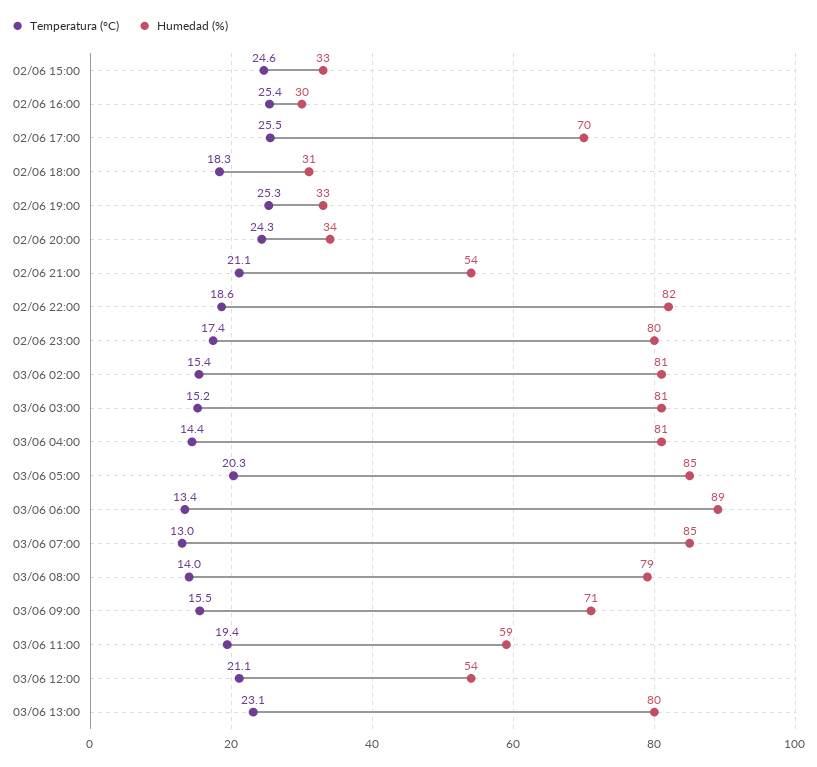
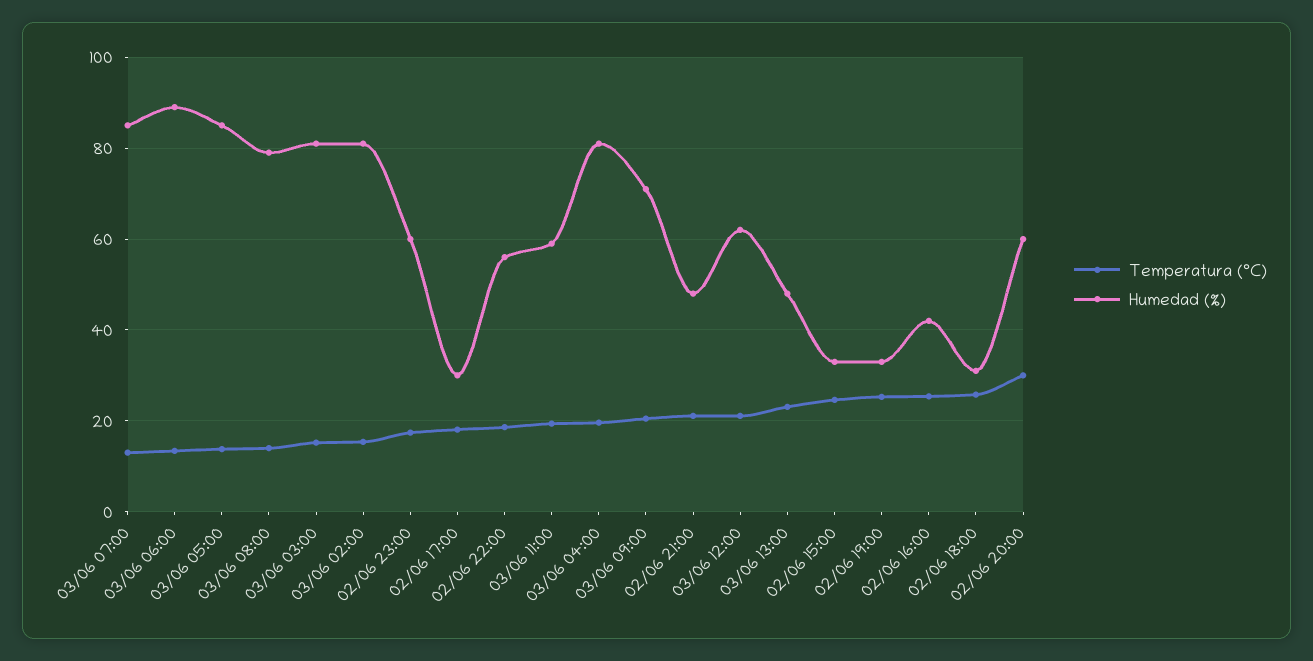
Humedad (%), 02/06 16:00: 30 -> 42
Temperatura (°C), 02/06 17:00: 25.5 -> 18
Humedad (%), 02/06 17:00: 70 -> 30
Temperatura (°C), 02/06 18:00: 18.3 -> 26
Temperatura (°C), 02/06 20:00: 24.3 -> 30
Humedad (%), 02/06 20:00: 34 -> 60
Humedad (%), 02/06 21:00: 54 -> 48
Humedad (%), 02/06 22:00: 82 -> 56
Humedad (%), 02/06 23:00: 80 -> 60
Temperatura (°C), 03/06 04:00: 14.4 -> 20
Temperatura (°C), 03/06 05:00: 20.3 -> 14
Temperatura (°C), 03/06 09:00: 15.5 -> 20
Humedad (%), 03/06 12:00: 54 -> 62
Humedad (%), 03/06 13:00: 80 -> 48

